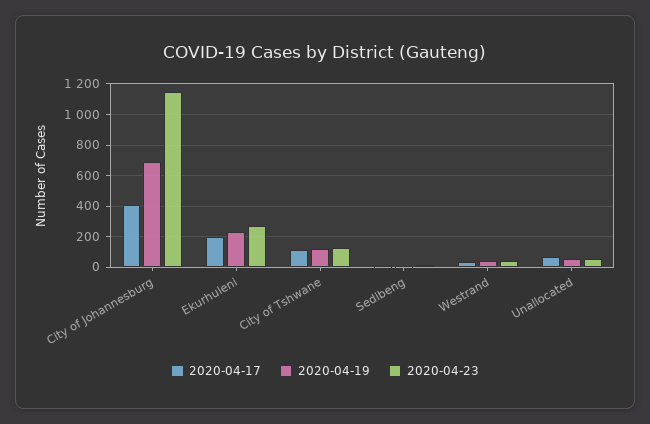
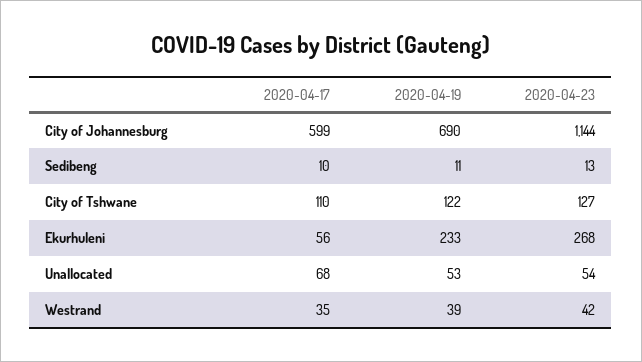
2020-04-17, City of Johannesburg: 400 -> 599
2020-04-17, Ekurhuleni: 200 -> 56

